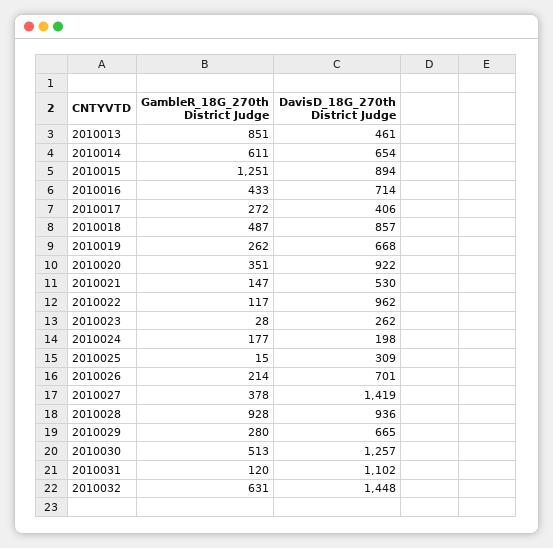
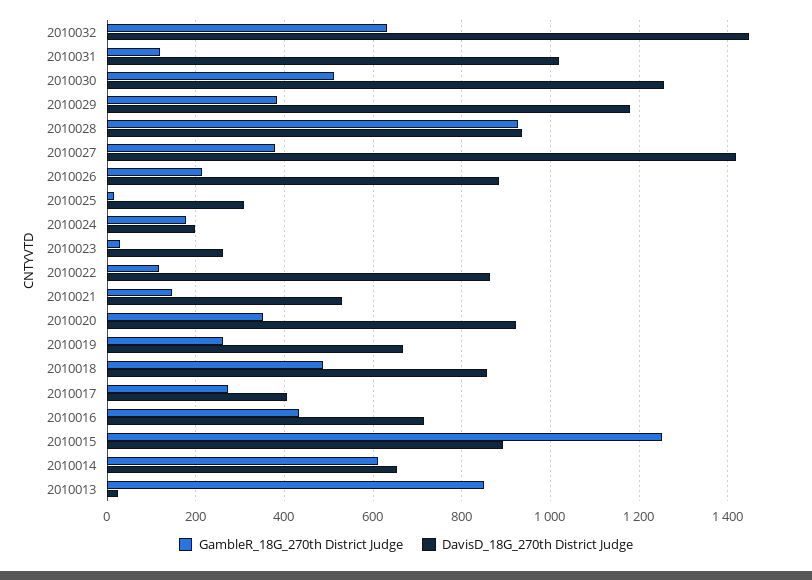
DavisD_18G_270th District Judge, 2010013: 461 -> 20
DavisD_18G_270th District Judge, 2010022: 962 -> 860
DavisD_18G_270th District Judge, 2010026: 701 -> 880
GambleR_18G_270th District Judge, 2010029: 280 -> 380
DavisD_18G_270th District Judge, 2010029: 665 -> 1180
DavisD_18G_270th District Judge, 2010031: 1102 -> 1020

